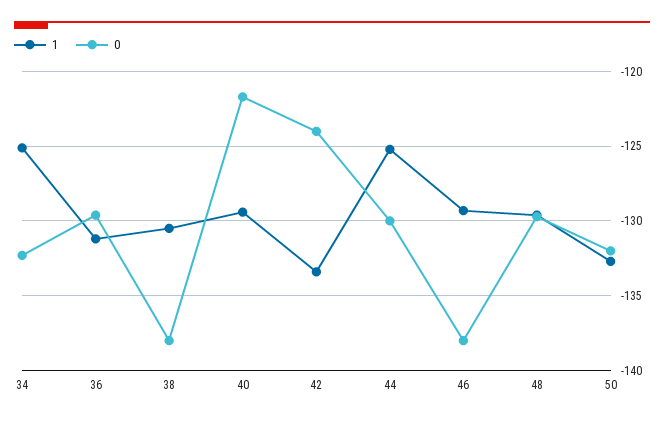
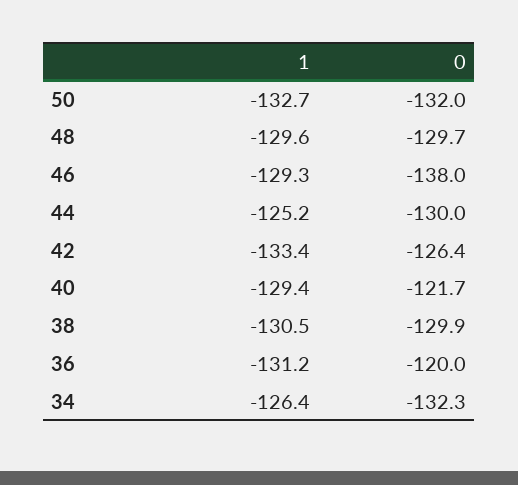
1, 34: -125 -> -126.4
0, 36: -129.5 -> -120
0, 38: -138 -> -129.9
0, 42: -124 -> -126.4

